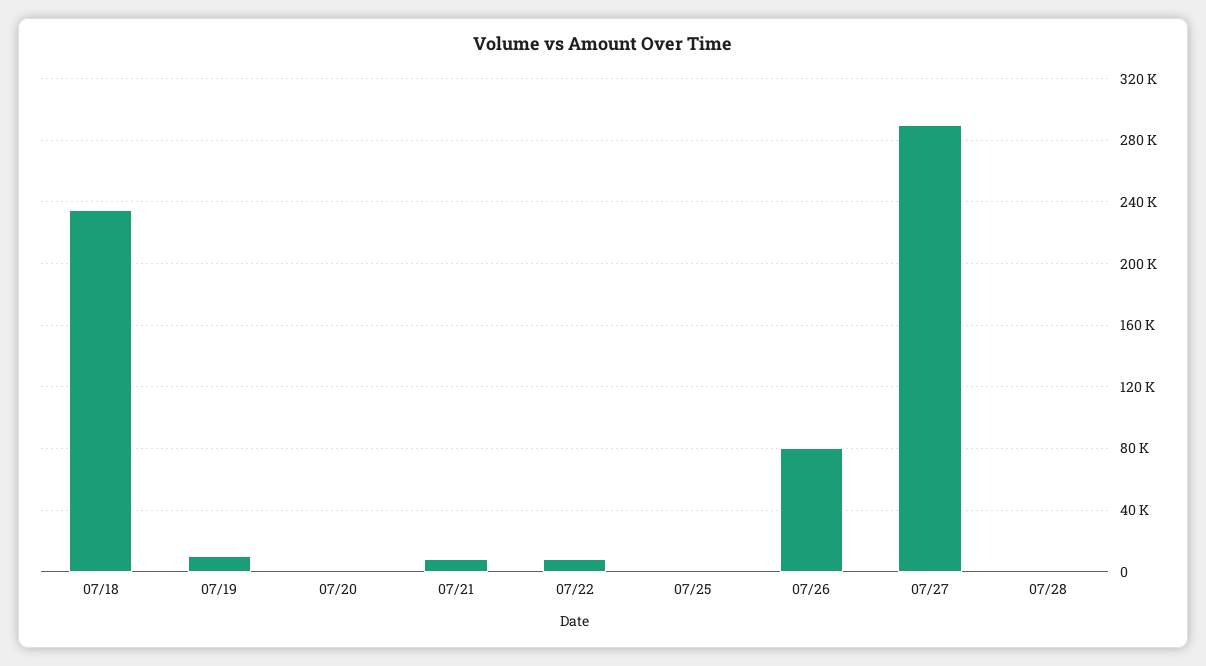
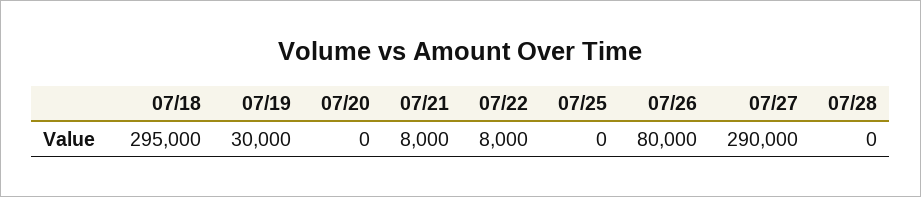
07/18: 235000 -> 295000
07/19: 10000 -> 30000

